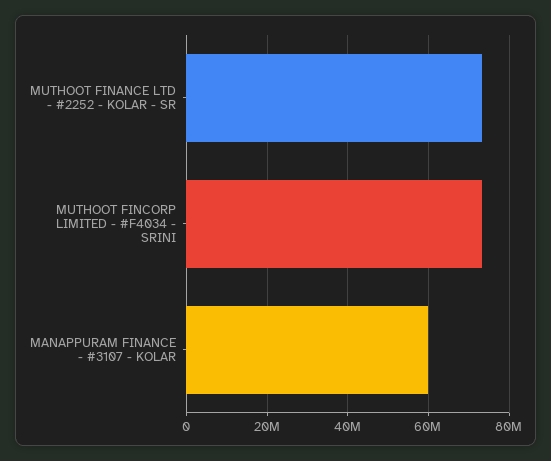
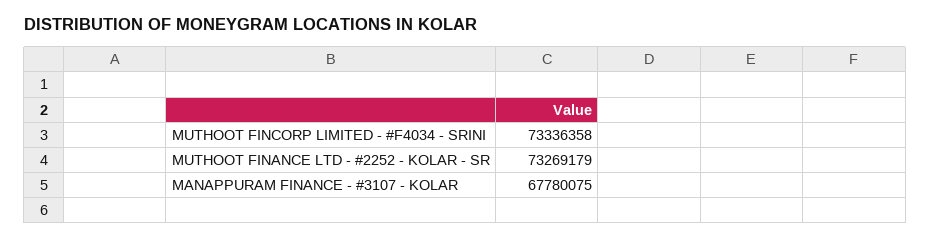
MANAPPURAM FINANCE - #3107 - KOLAR: 60000000 -> 67780075

